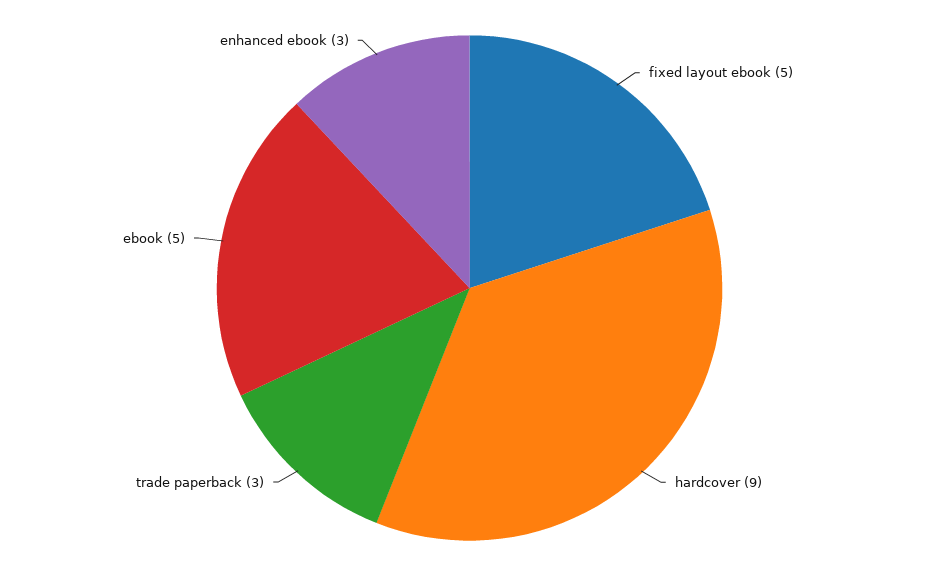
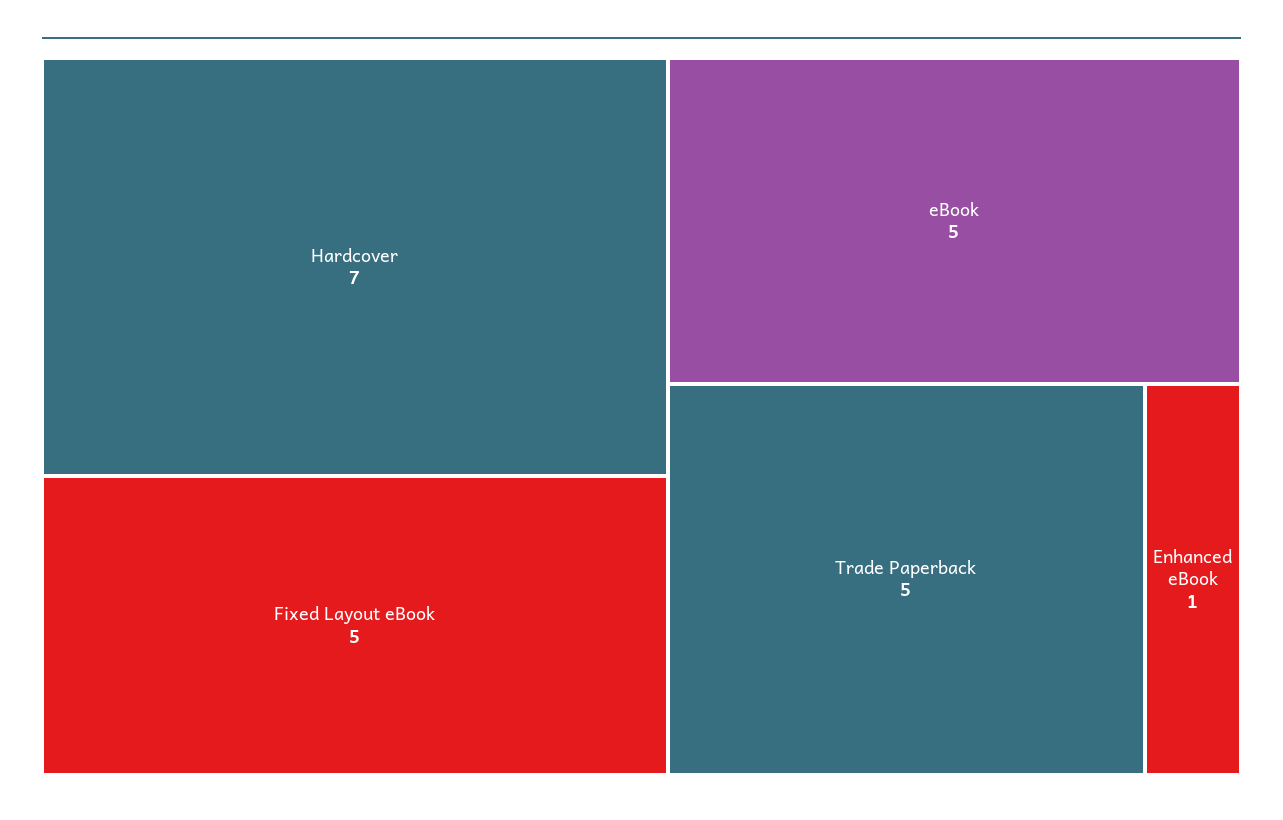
hardcover: 9 -> 7
trade paperback: 3 -> 5
enhanced ebook: 3 -> 1

